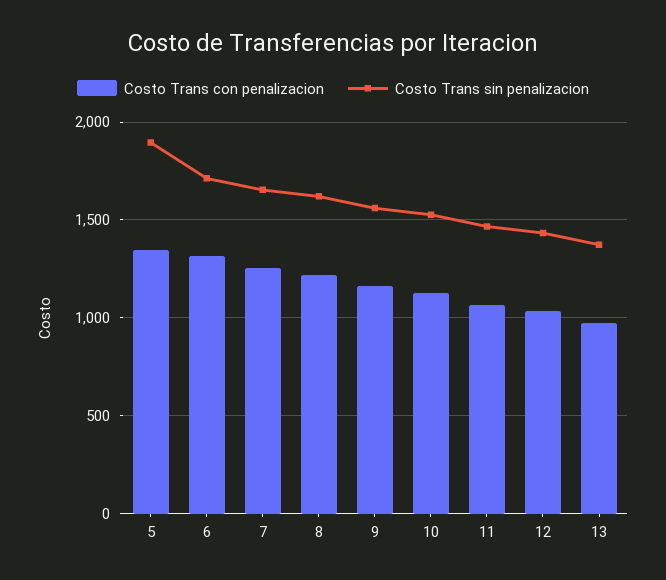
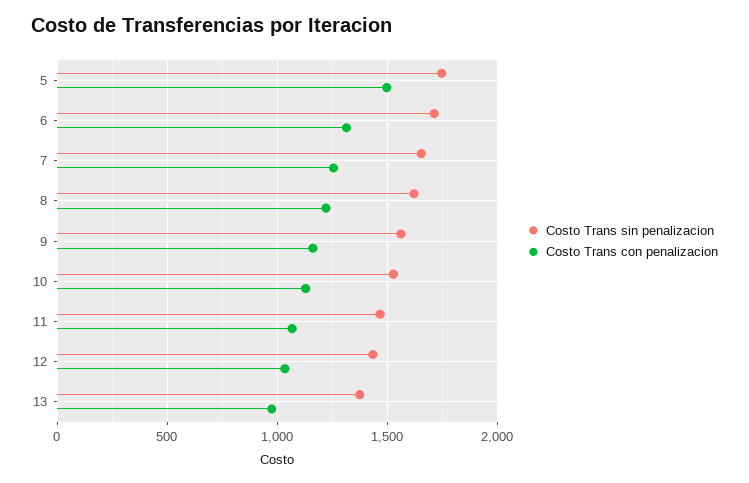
Costo Trans con penalizacion, 5: 1350 -> 1500
Costo Trans sin penalizacion, 5: 1900 -> 1750

